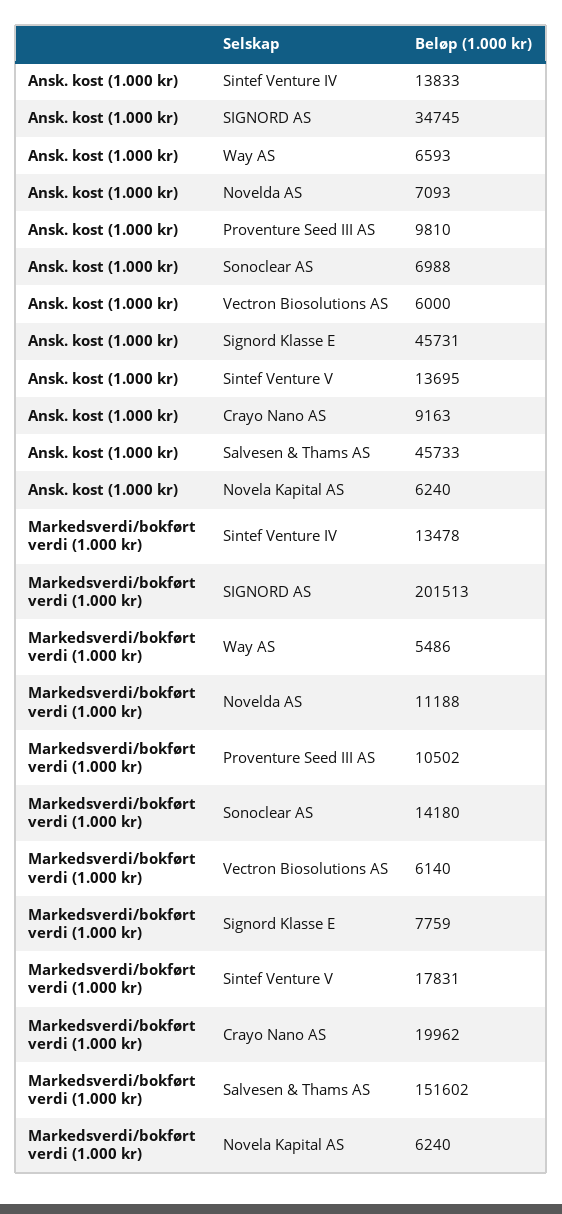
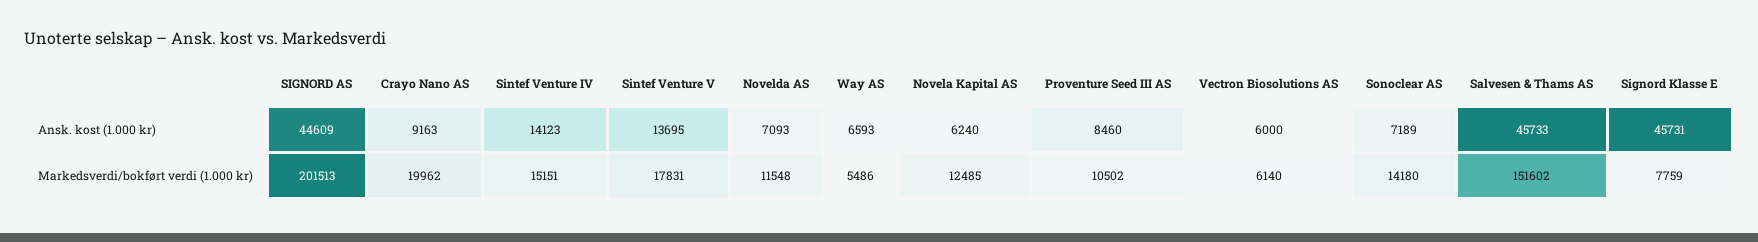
Ansk. kost (1.000 kr), Sintef Venture IV: 13833 -> 14123
Ansk. kost (1.000 kr), SIGNORD AS: 34745 -> 44609
Ansk. kost (1.000 kr), Proventure Seed III AS: 9810 -> 8460
Ansk. kost (1.000 kr), Sonoclear AS: 6988 -> 7189
Markedsverdi/bokført verdi (1.000 kr), Sintef Venture IV: 13478 -> 15151
Markedsverdi/bokført verdi (1.000 kr), Novelda AS: 11188 -> 11548
Markedsverdi/bokført verdi (1.000 kr), Novela Kapital AS: 6240 -> 12485

